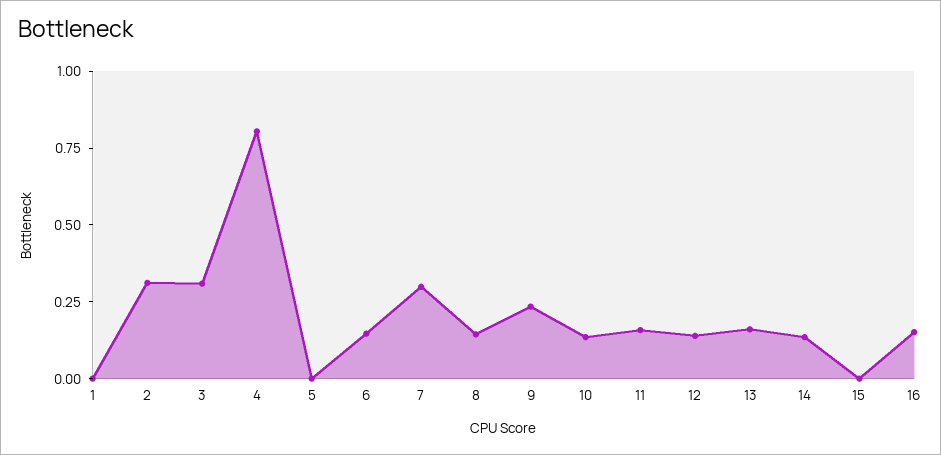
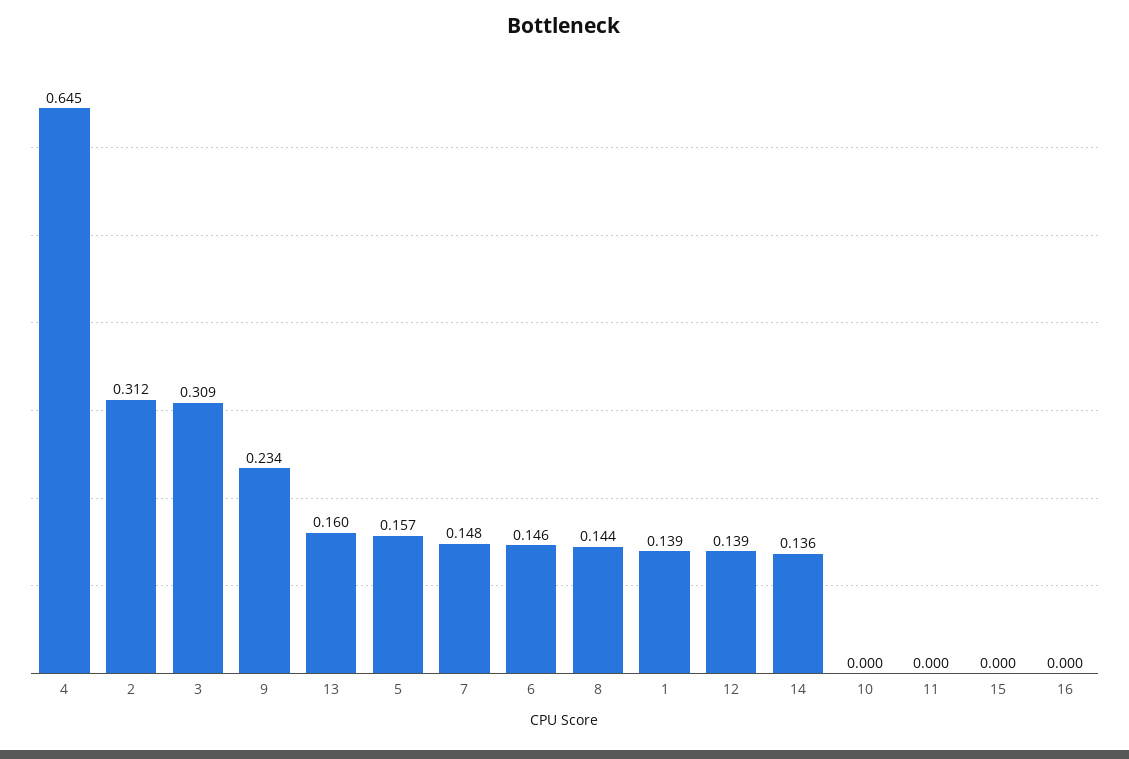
1: 0 -> 0.139
4: 0.8 -> 0.645
5: 0 -> 0.157
7: 0.3 -> 0.148
10: 0.15 -> 0
11: 0.15 -> 0
16: 0.15 -> 0

